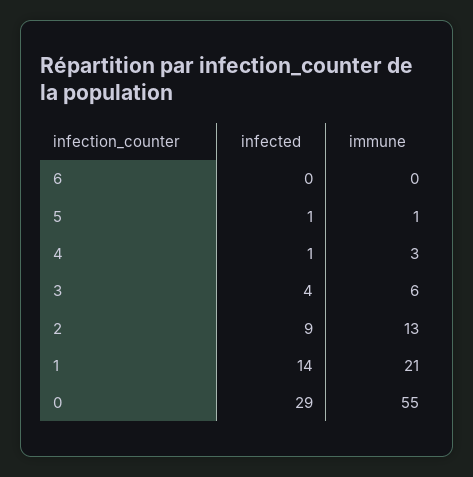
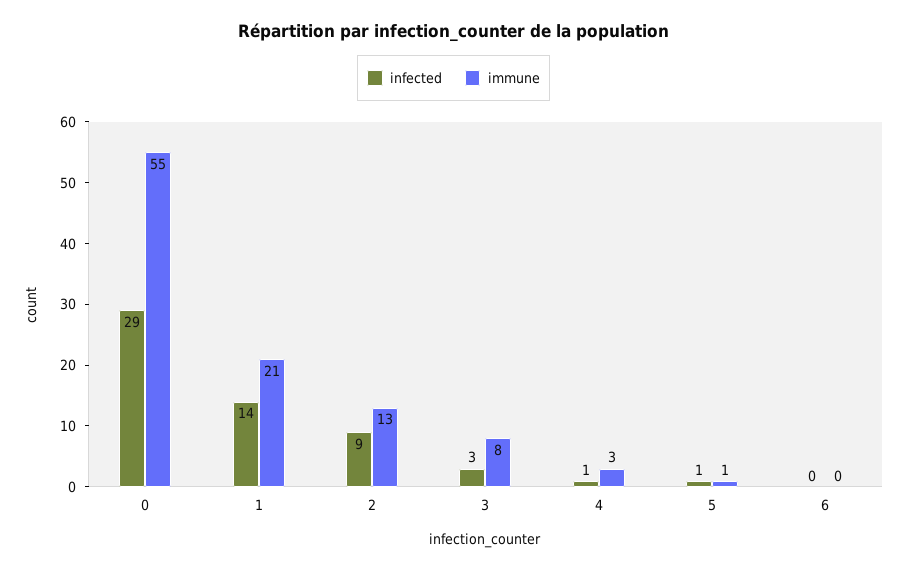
infected, 3: 4 -> 3
immune, 3: 6 -> 8

